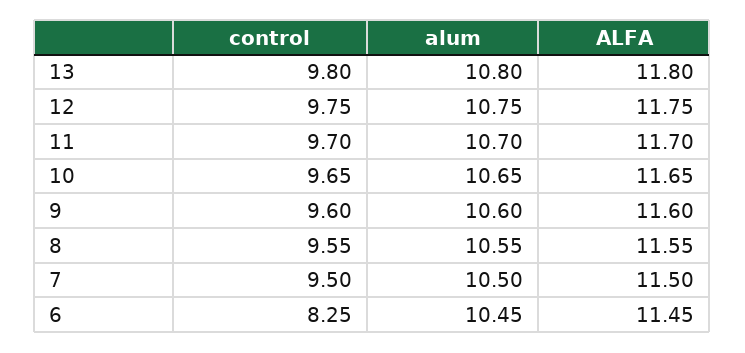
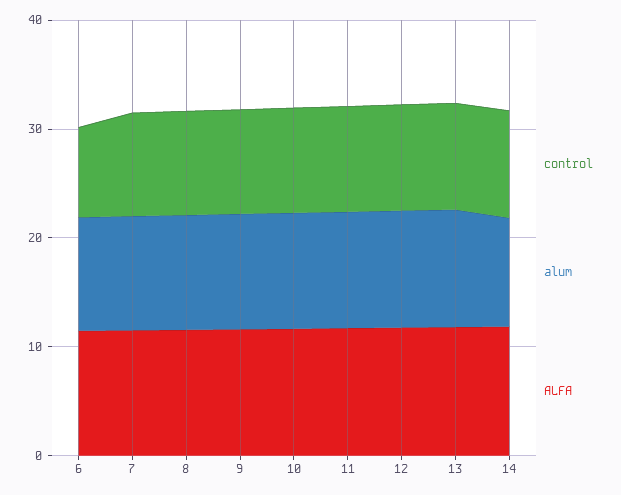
control, 14: none -> 10
alum, 14: none -> 10
ALFA, 14: none -> 12

